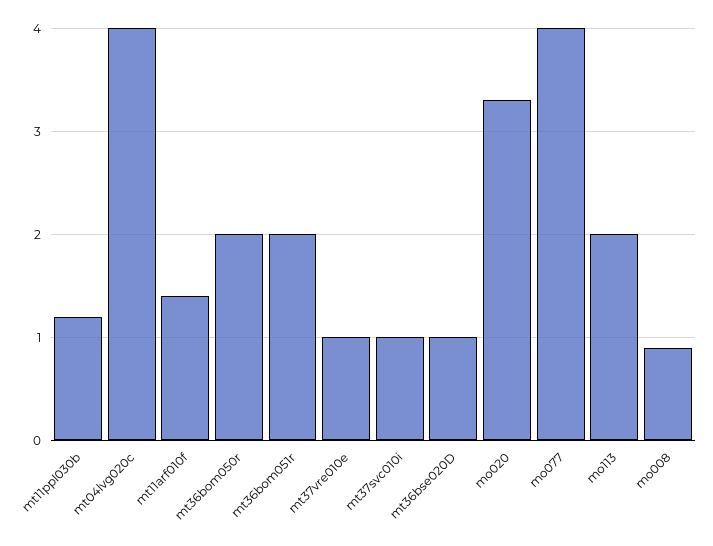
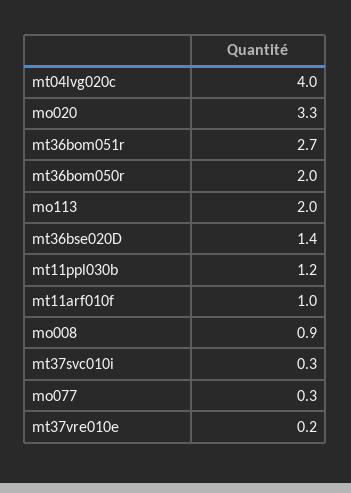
mt11arf010f: 1.4 -> 1
mt36bom051r: 2 -> 2.7
mt37vre010e: 1 -> 0.2
mt37svc010i: 1 -> 0.3
mt36bse020D: 1 -> 1.4
mo077: 4 -> 0.3

